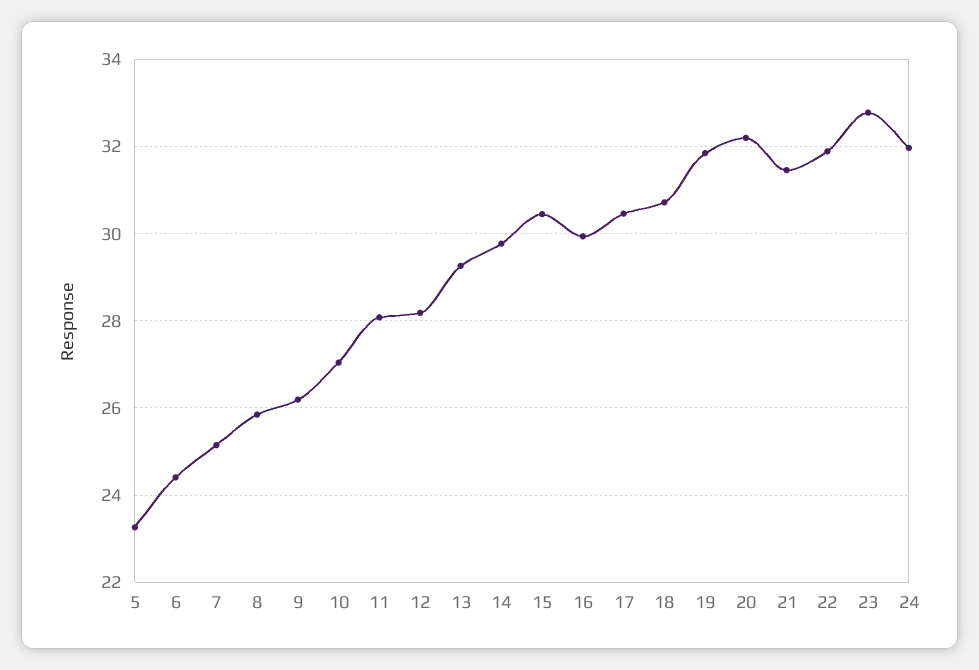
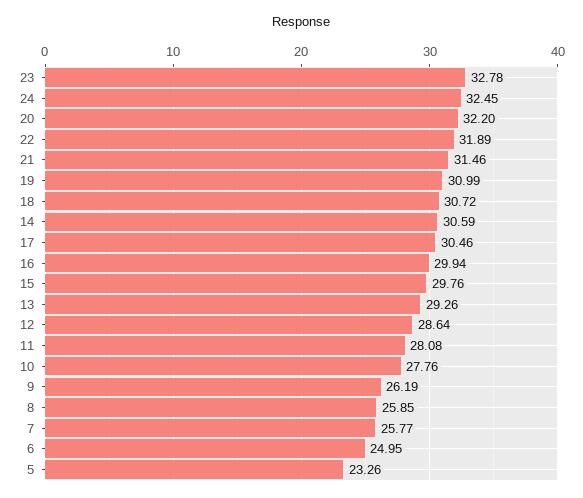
6: 24.4 -> 24.95
7: 25.2 -> 25.77
10: 27 -> 27.76
12: 28.2 -> 28.64
14: 29.8 -> 30.59
15: 30.4 -> 29.76
19: 31.8 -> 30.99
24: 32 -> 32.45

